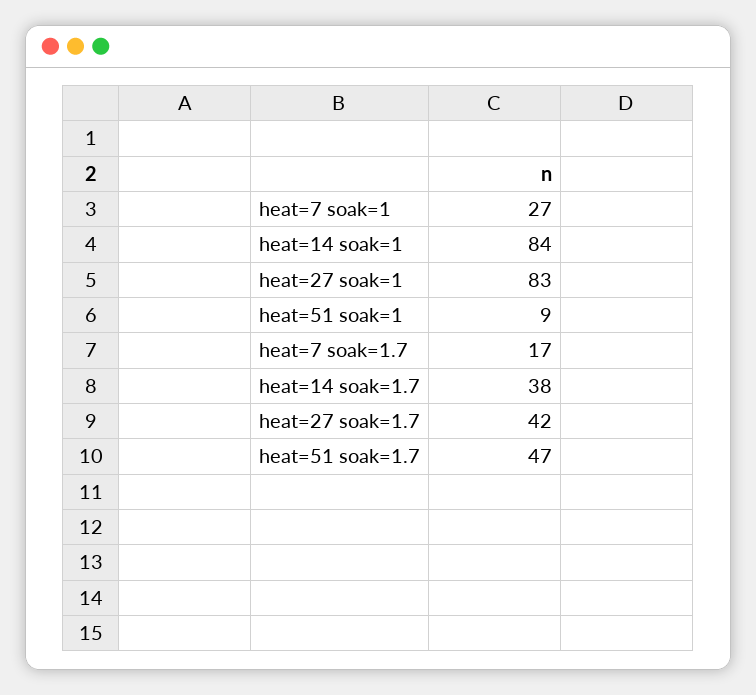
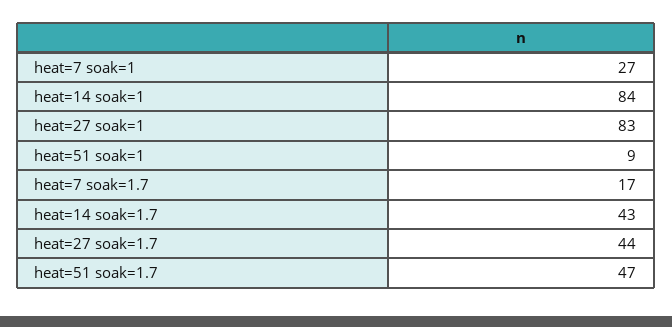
heat=14 soak=1.7: 38 -> 43
heat=27 soak=1.7: 42 -> 44

